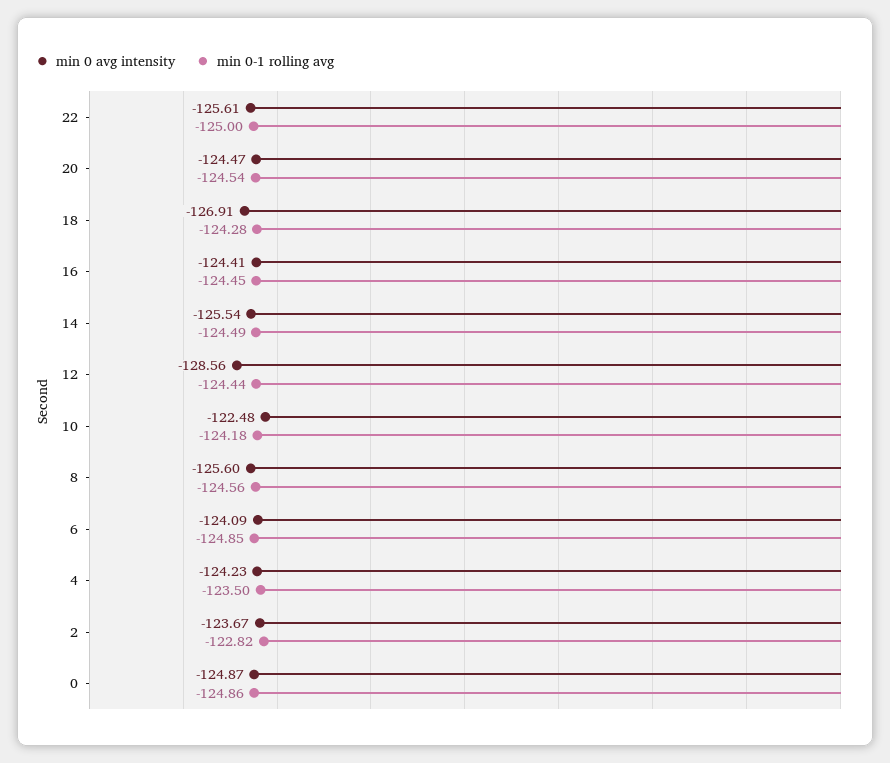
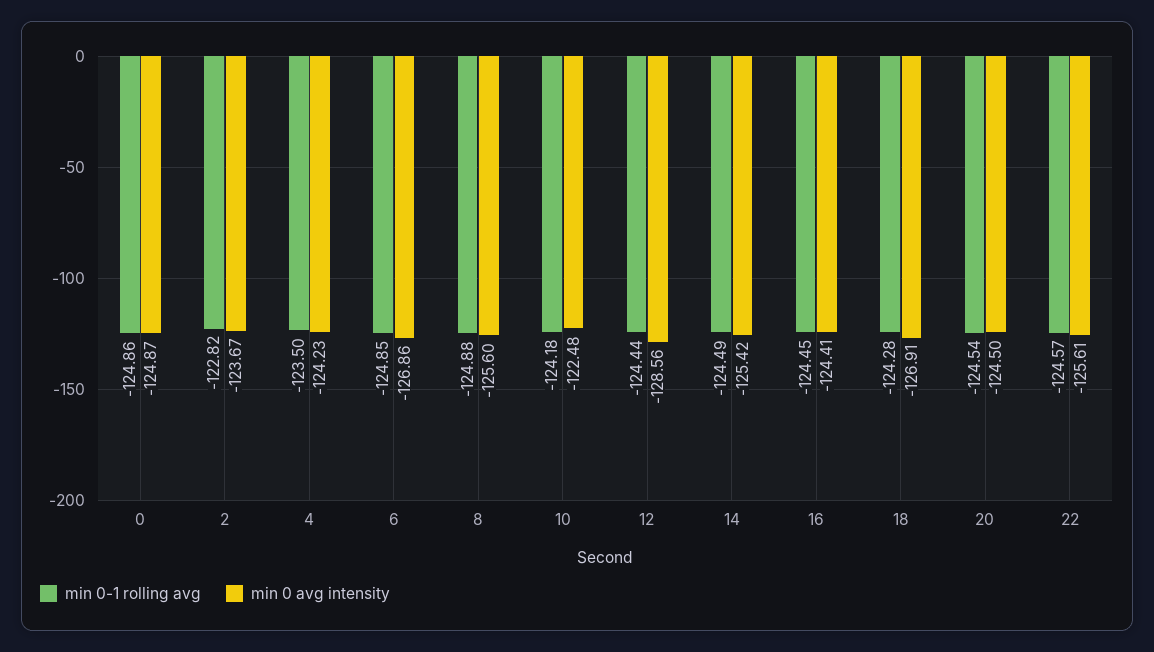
min 0-1 rolling avg, 22: -125 -> -124.57
min 0 avg intensity, 20: -124.47 -> -124.5
min 0 avg intensity, 14: -125.54 -> -125.42
min 0-1 rolling avg, 8: -124.56 -> -124.88
min 0 avg intensity, 6: -124.09 -> -126.86

